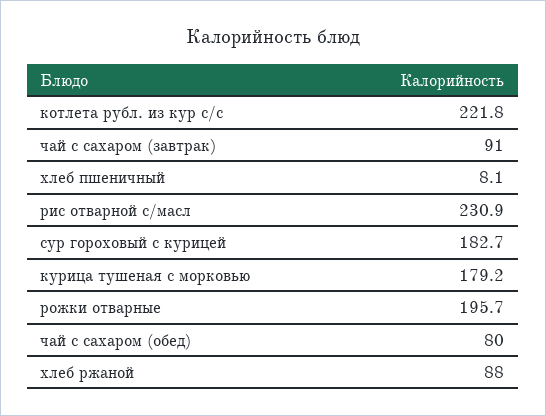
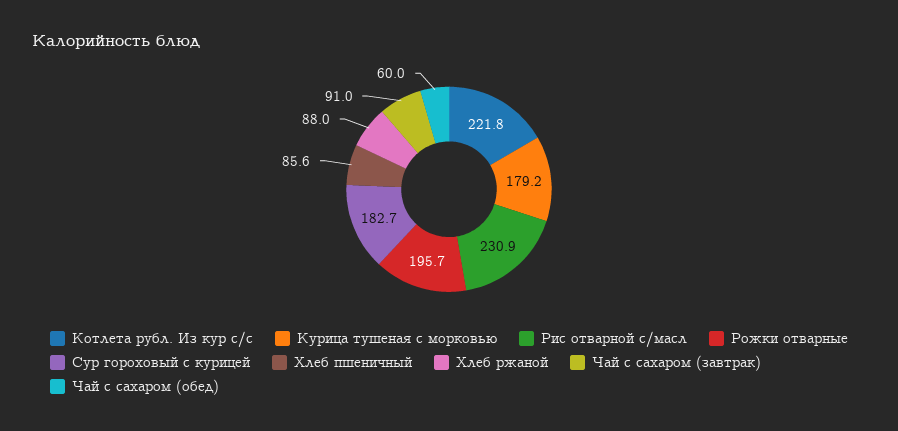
хлеб пшеничный: 8.1 -> 85.6
чай с сахаром (обед): 80 -> 60

